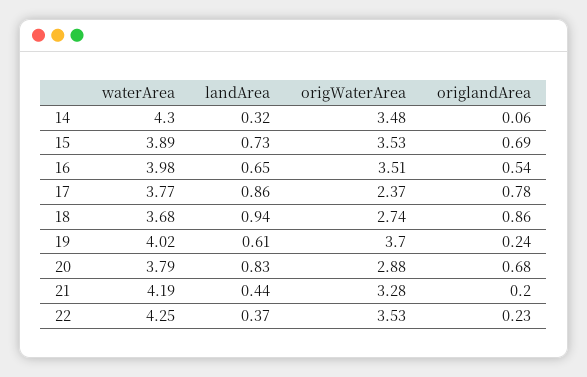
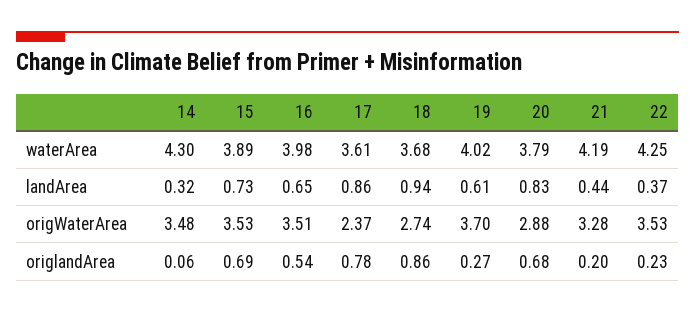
waterArea, 17: 3.77 -> 3.61
origlandArea, 19: 0.24 -> 0.27

